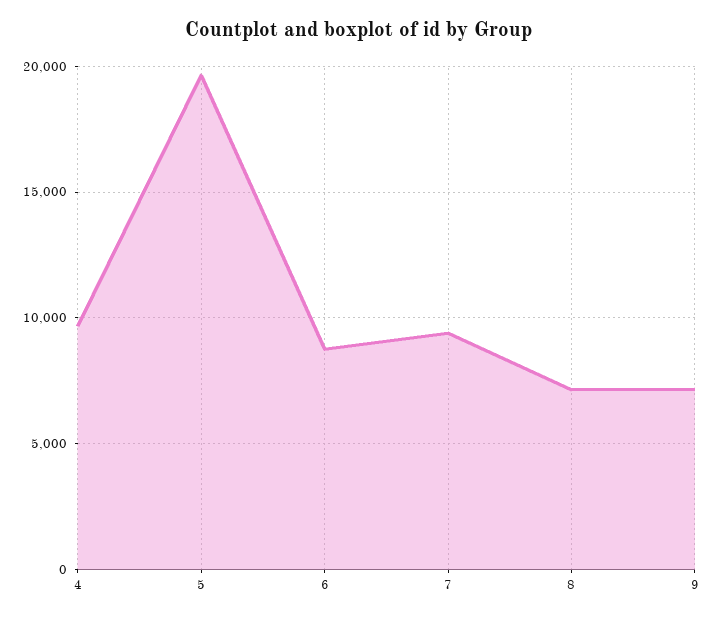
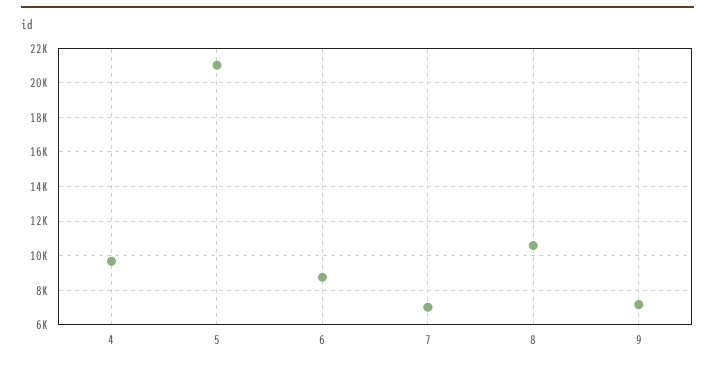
5: 19500 -> 21000
7: 9500 -> 7000
8: 7000 -> 10500

